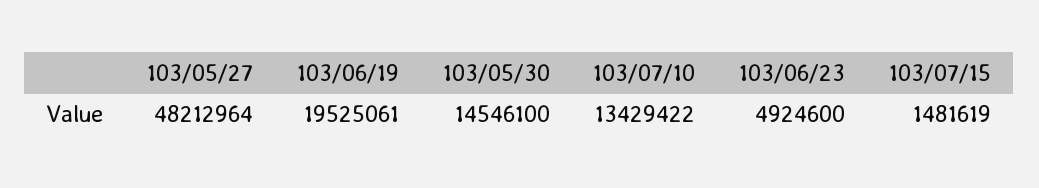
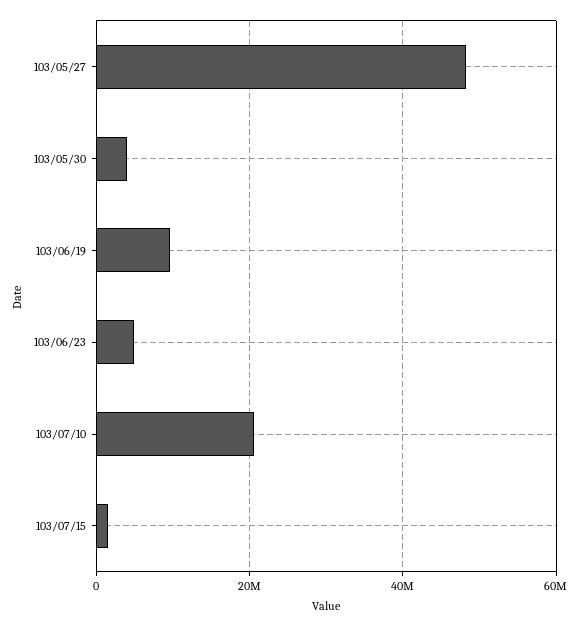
103/06/19: 19525061 -> 10000000
103/05/30: 14546100 -> 4000000
103/07/10: 13429422 -> 20000000

